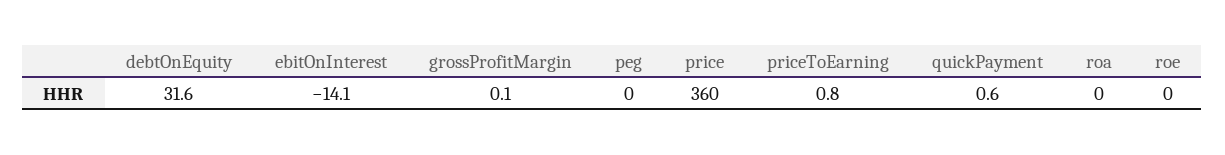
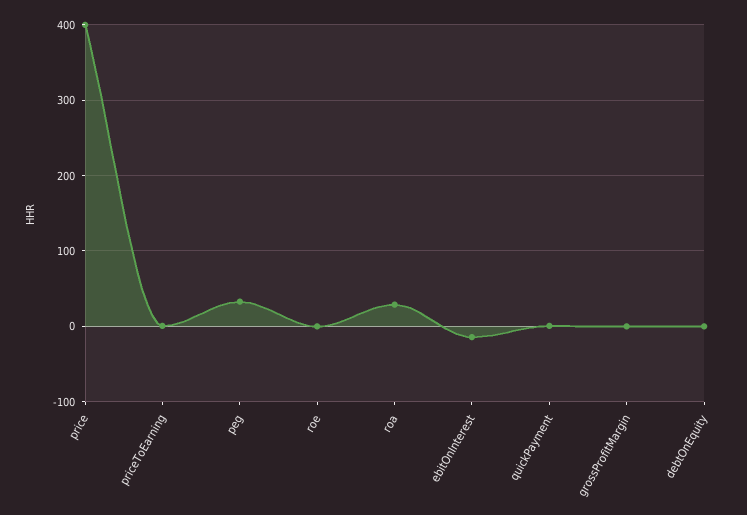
debtOnEquity: 31.6 -> 0
peg: 0 -> 30
price: 360 -> 400
roa: 0 -> 30

